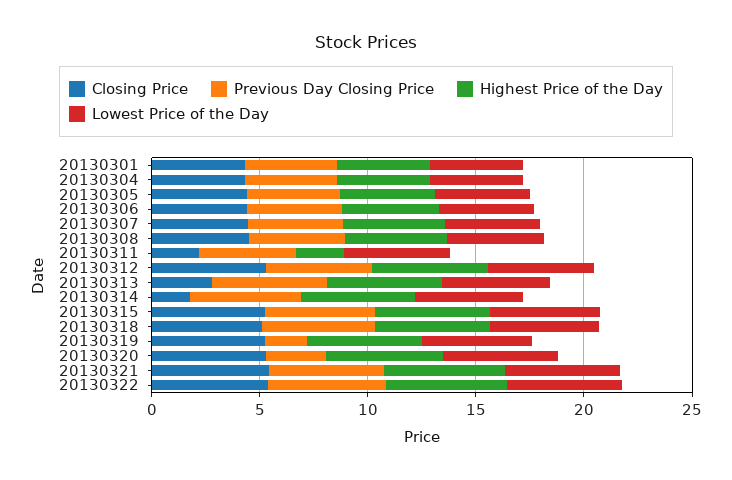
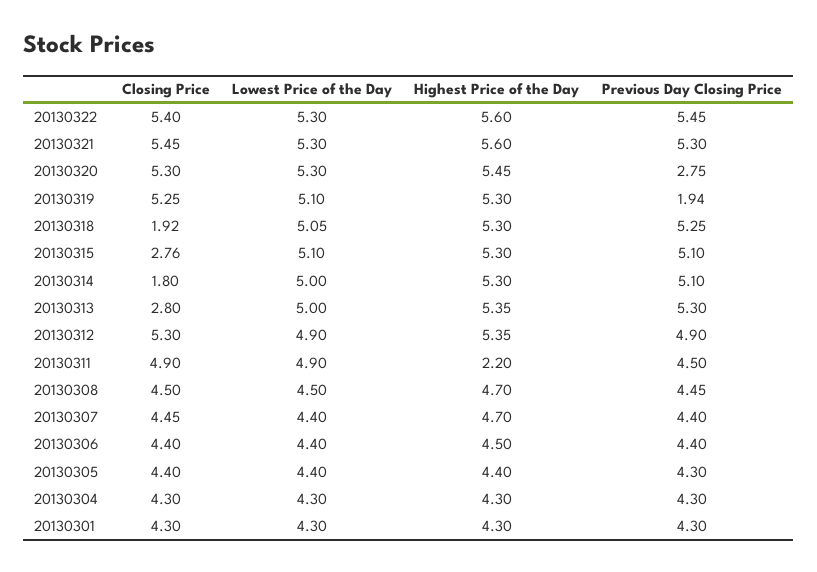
Closing Price, 20130311: 2 -> 4.9
Closing Price, 20130315: 5 -> 2.76
Closing Price, 20130318: 5 -> 1.92

